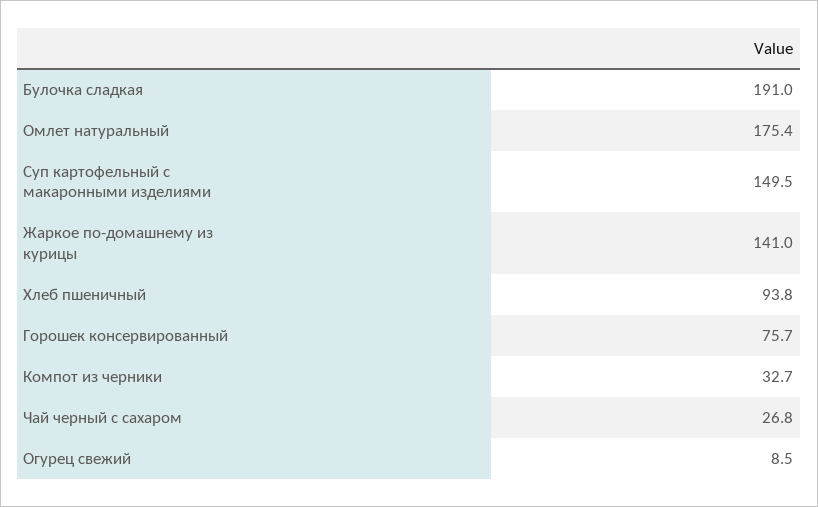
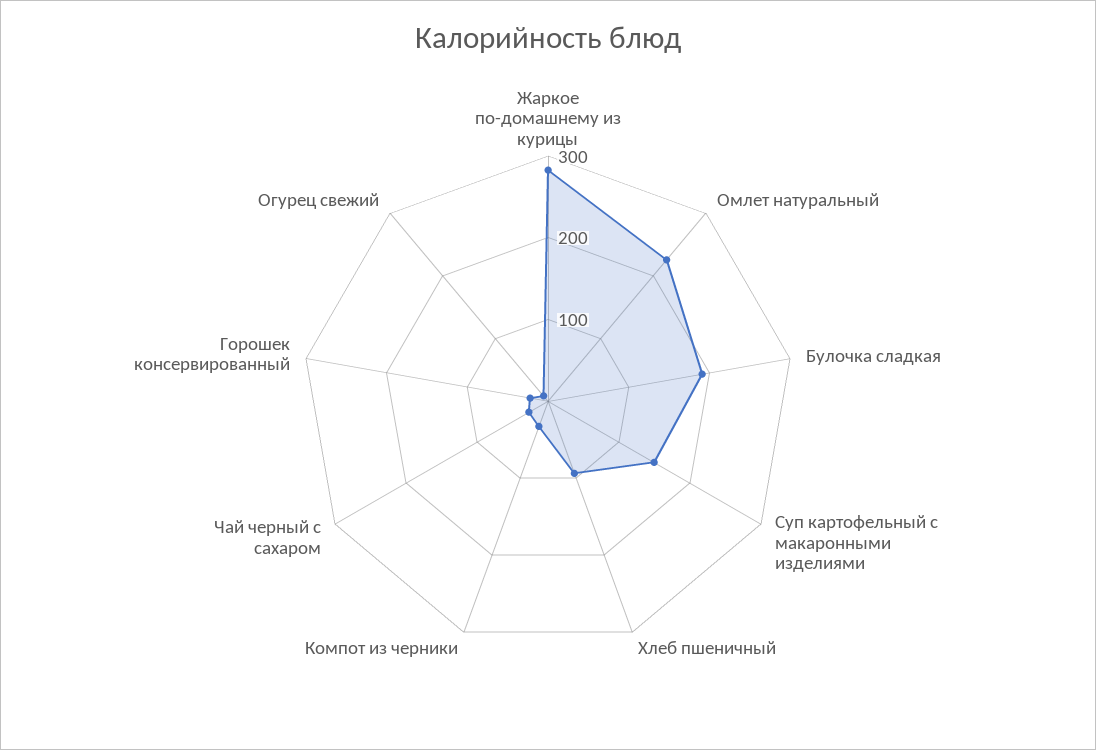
Омлет натуральный: 175.4 -> 220
Жаркое по-домашнему из курицы: 141 -> 280
Горошек консервированный: 75.7 -> 20

